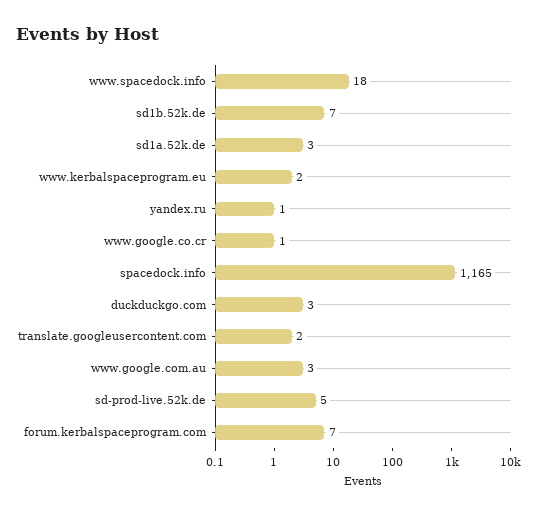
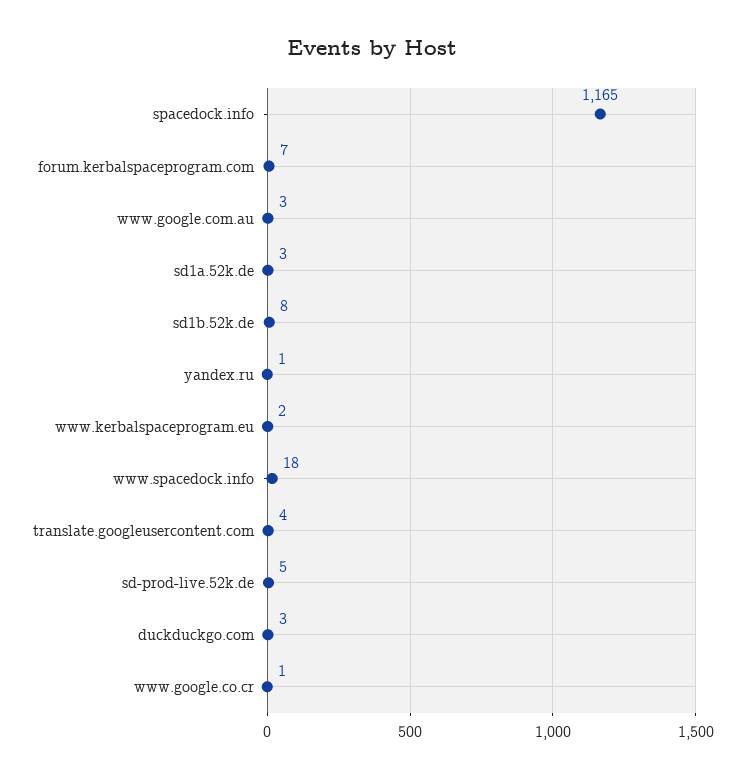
sd1b.52k.de: 7 -> 8
translate.googleusercontent.com: 2 -> 4

